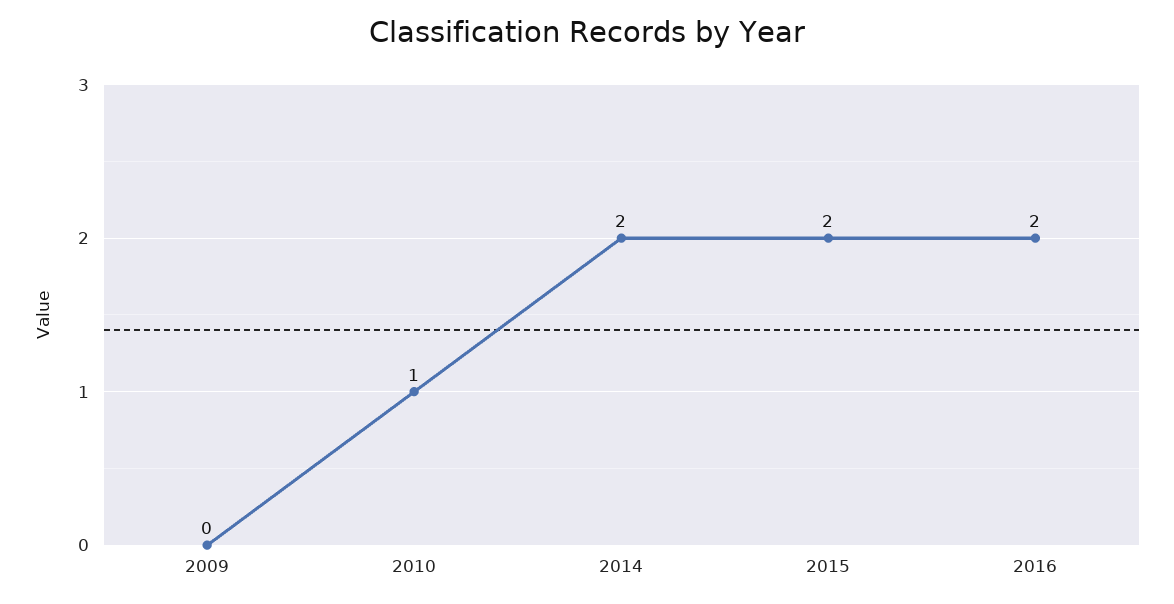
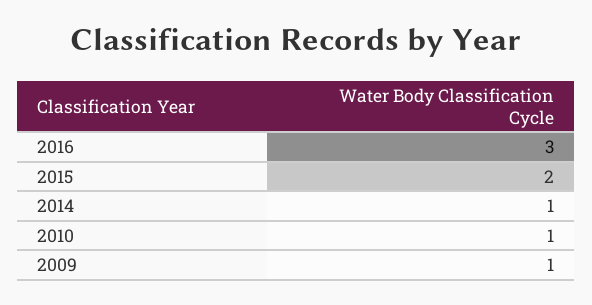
2009: 0 -> 1
2014: 2 -> 1
2016: 2 -> 3

